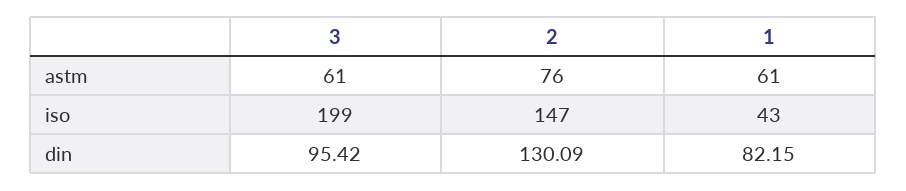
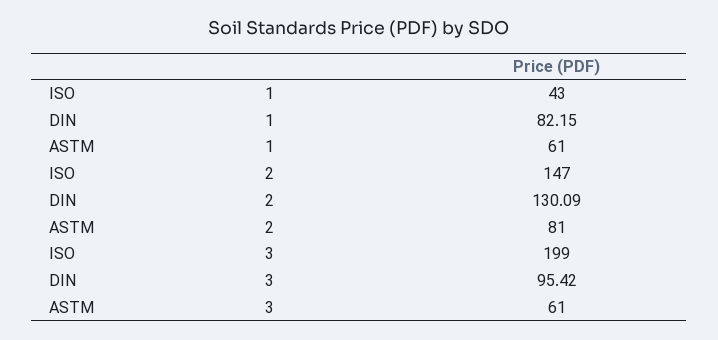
2, astm: 76 -> 81

